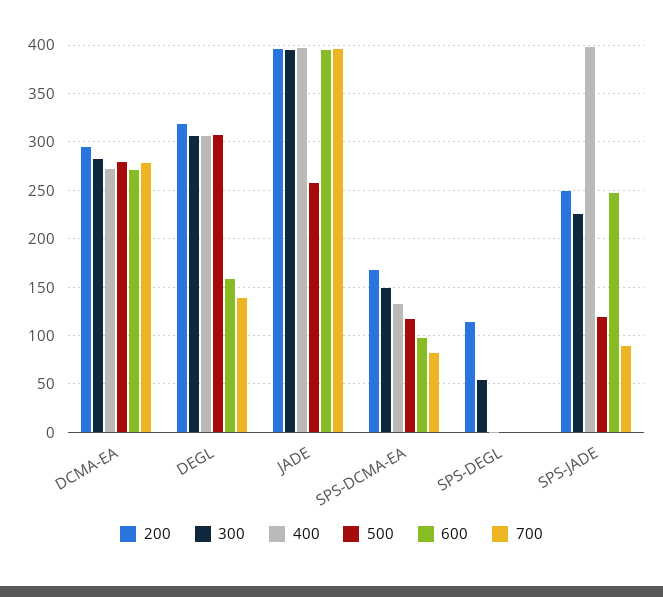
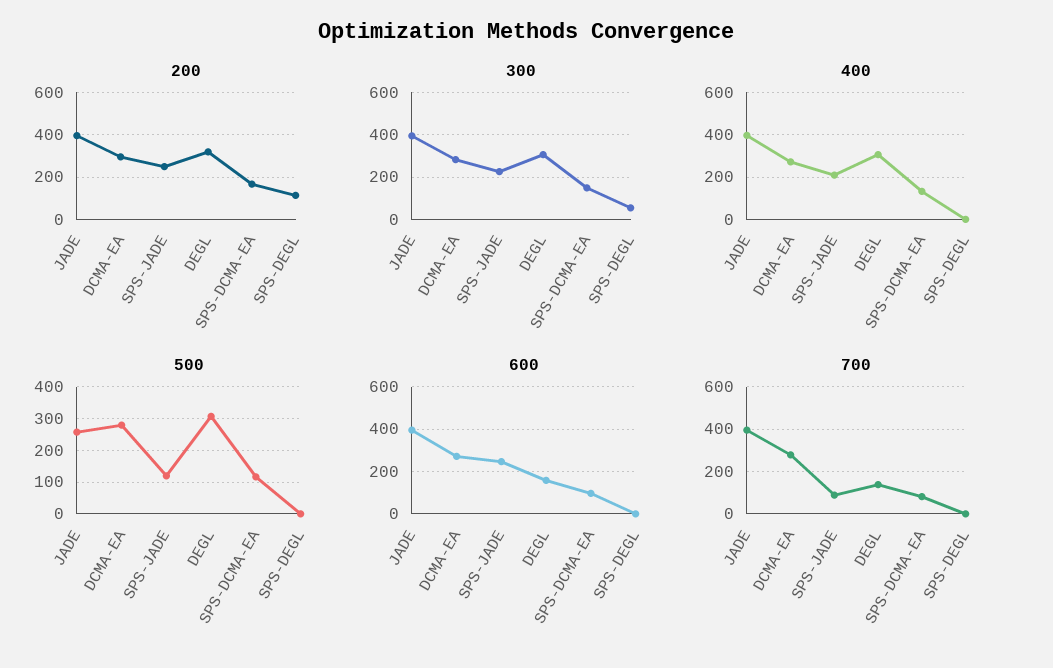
400, SPS-JADE: 400 -> 200

